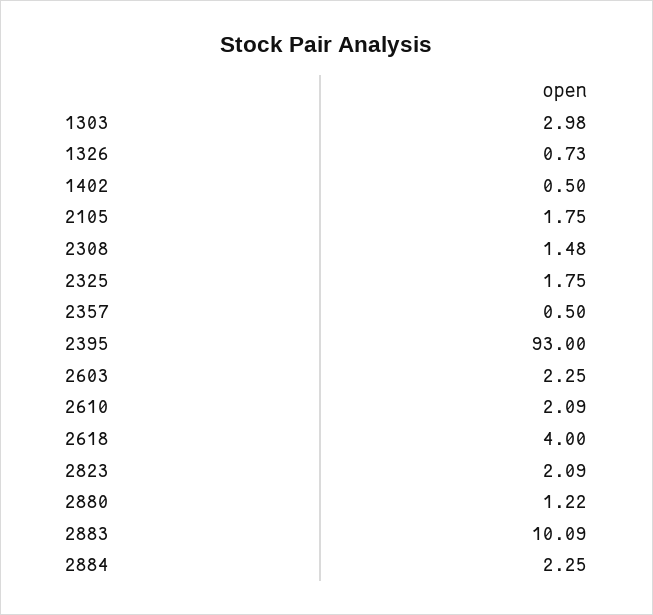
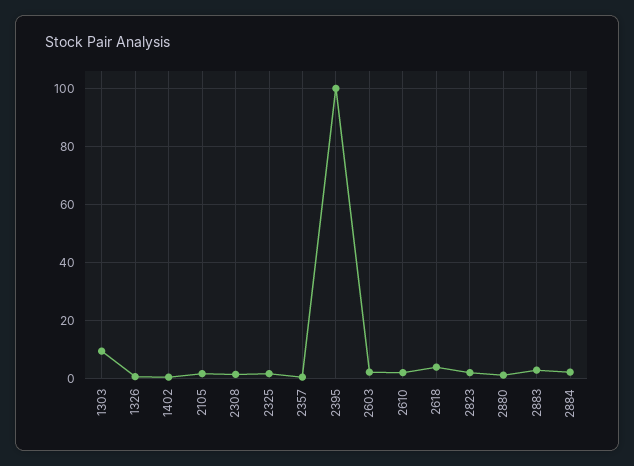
1303: 2.98 -> 10
2395: 93 -> 100
2883: 10.09 -> 2.5

